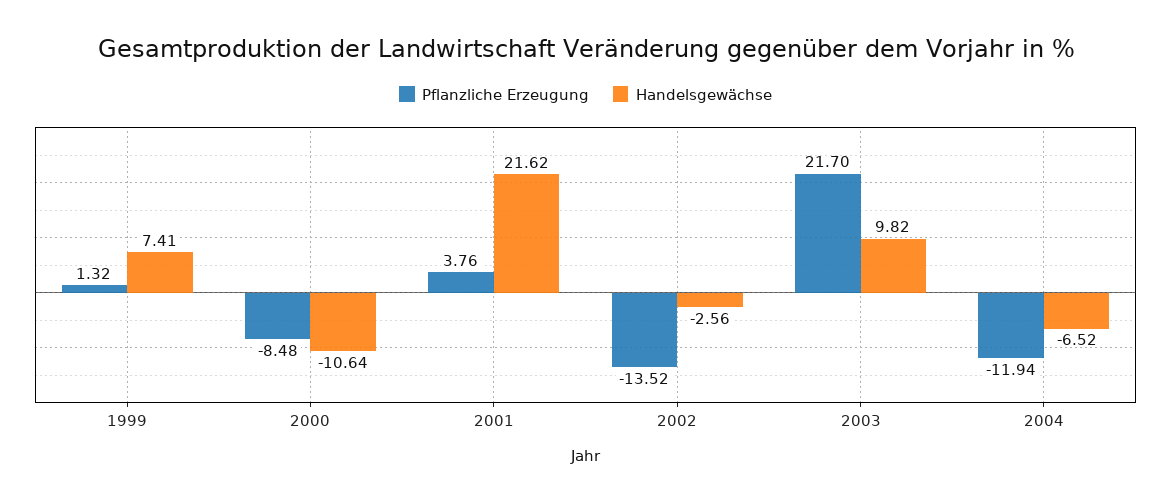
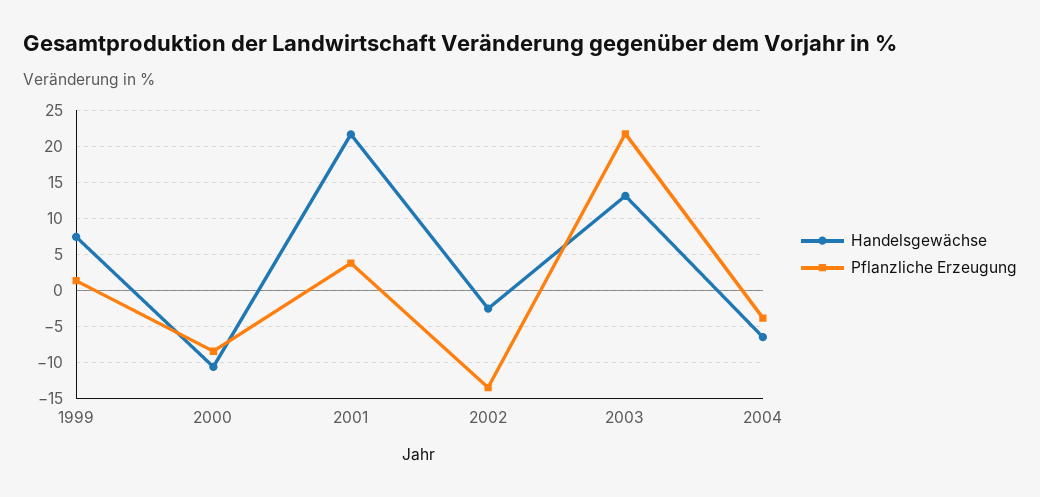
Handelsgewächse, 2003: 9.82 -> 13
Pflanzliche Erzeugung, 2004: -11.94 -> -4

